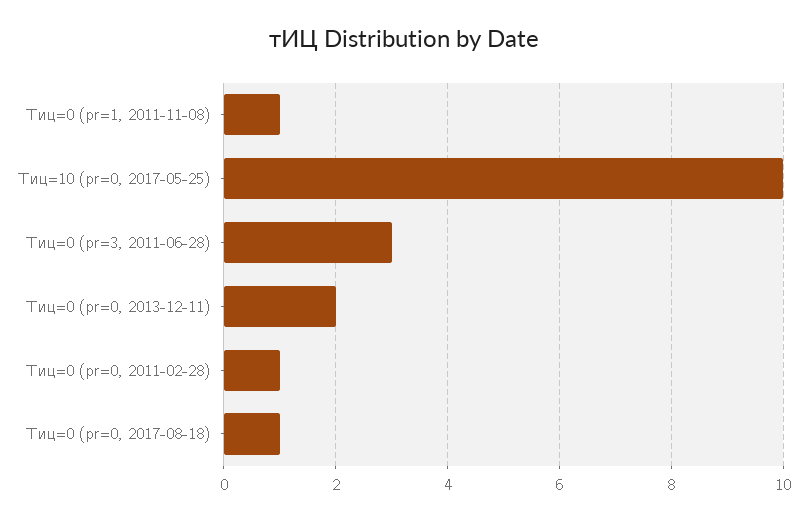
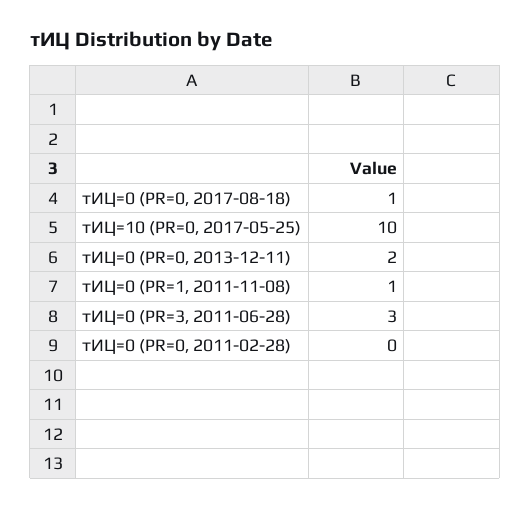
Тиц=0 (pr=0, 2011-02-28): 1 -> 0

